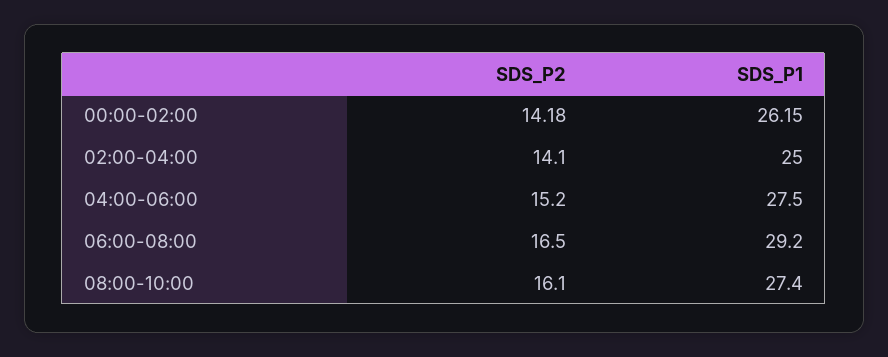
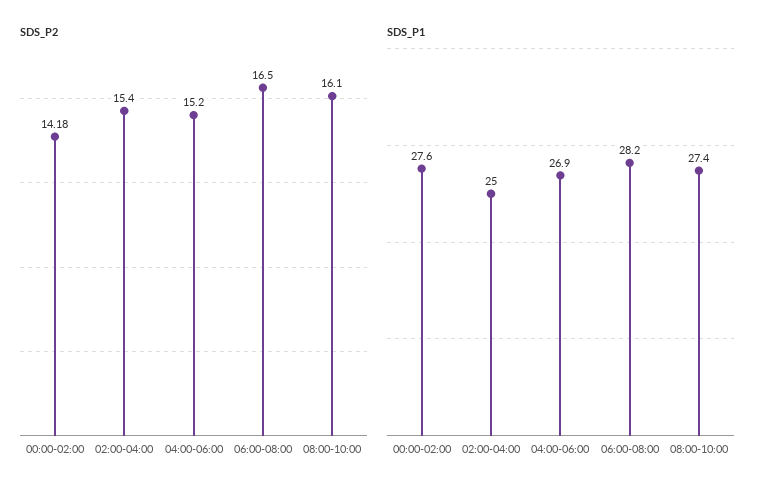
SDS_P1, 00:00-02:00: 26.15 -> 27.6
SDS_P2, 02:00-04:00: 14.1 -> 15.4
SDS_P1, 04:00-06:00: 27.5 -> 26.9
SDS_P1, 06:00-08:00: 29.2 -> 28.2

